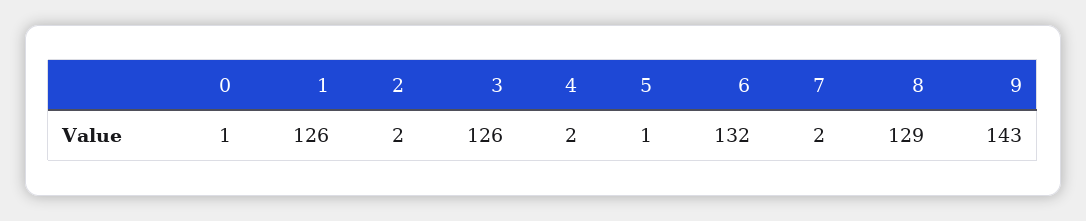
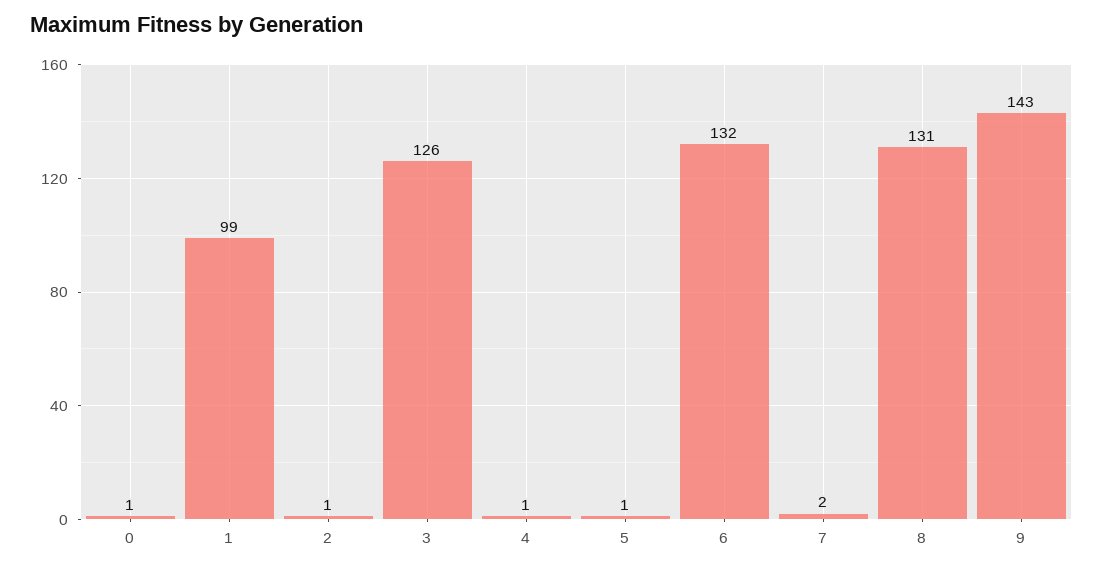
1: 126 -> 99
2: 2 -> 1
4: 2 -> 1
8: 129 -> 131

